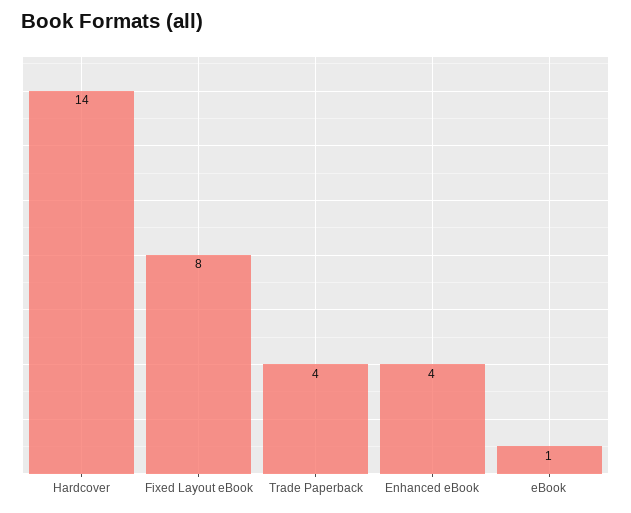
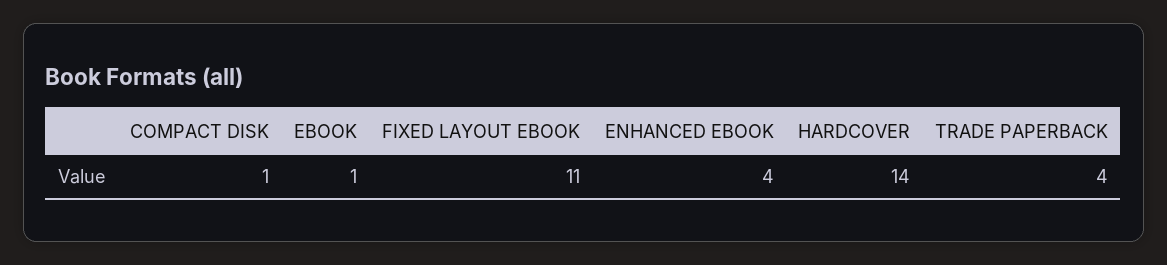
Fixed Layout eBook: 8 -> 11
COMPACT DISK: none -> 1

